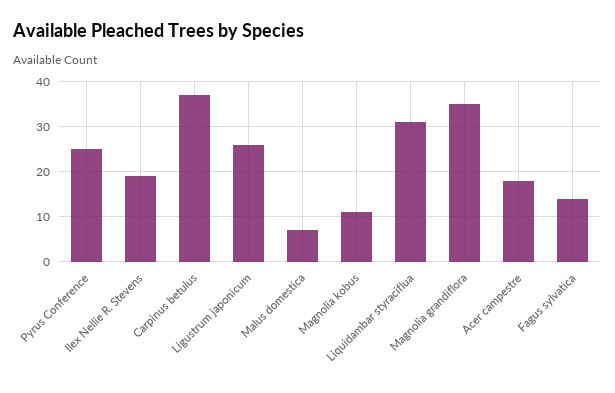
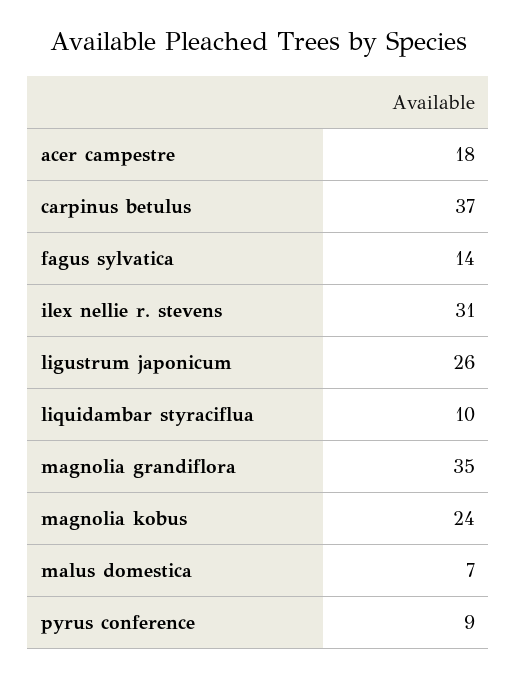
Pyrus Conference: 25 -> 9
Ilex Nellie R. Stevens: 20 -> 31
Magnolia kobus: 10 -> 24
Liquidambar styraciflua: 30 -> 10

